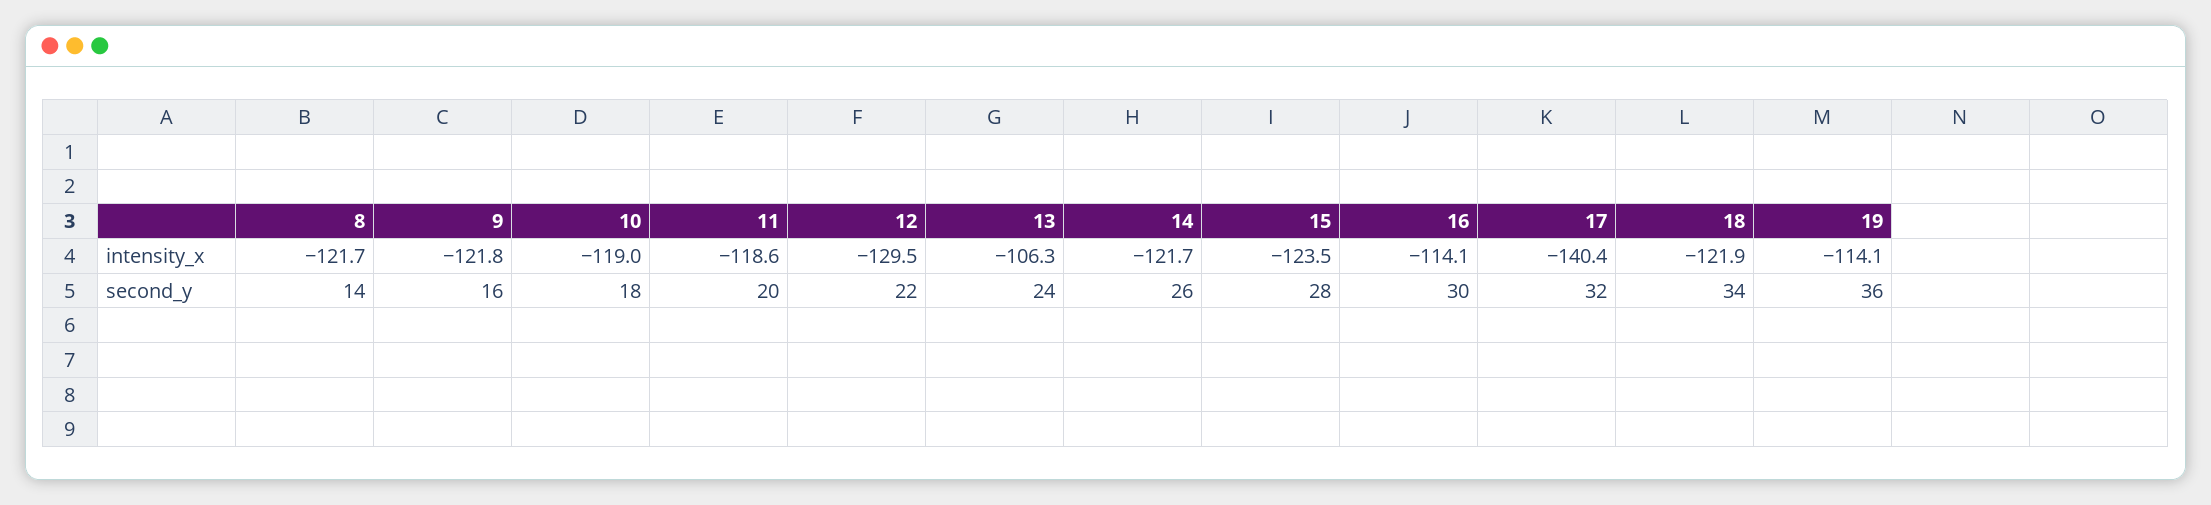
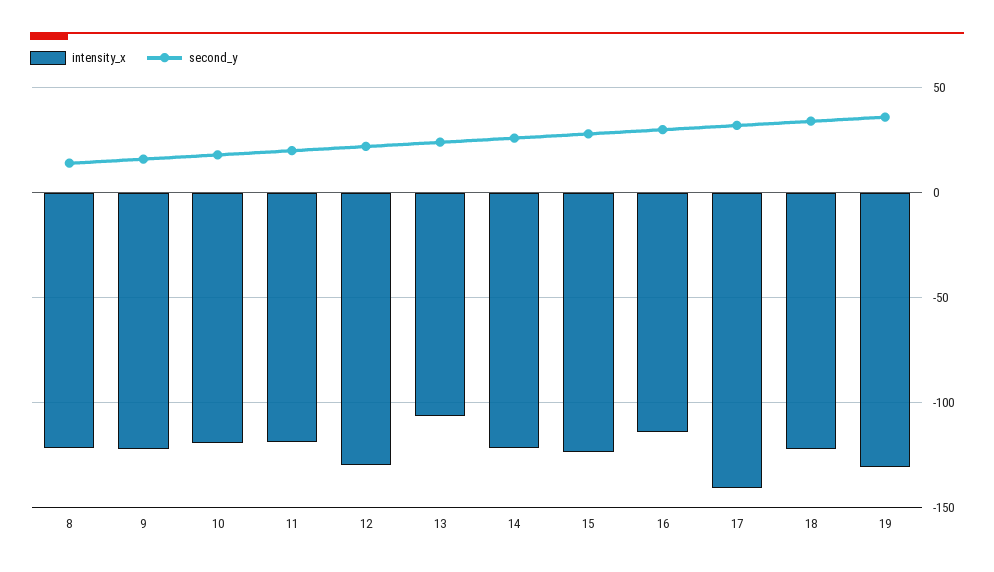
intensity_x, 19: -114.1 -> -130

